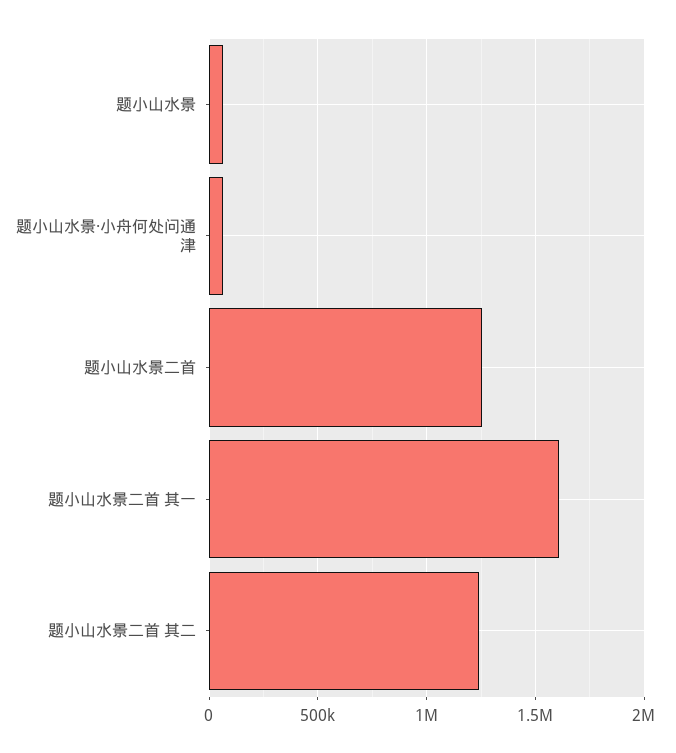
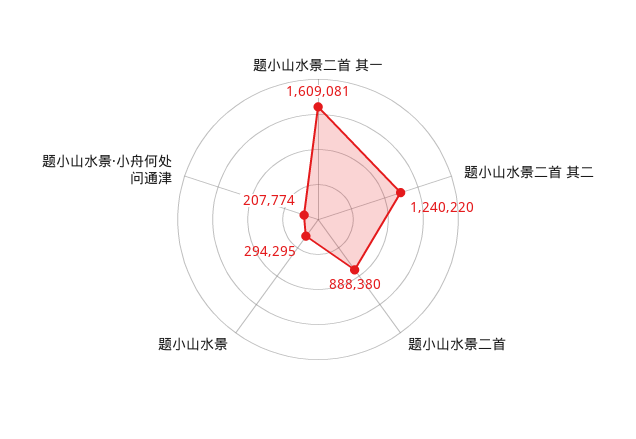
题小山水景: 50000 -> 294295
题小山水景·小舟何处问通津: 50000 -> 207774
题小山水景二首: 1250000 -> 888380

